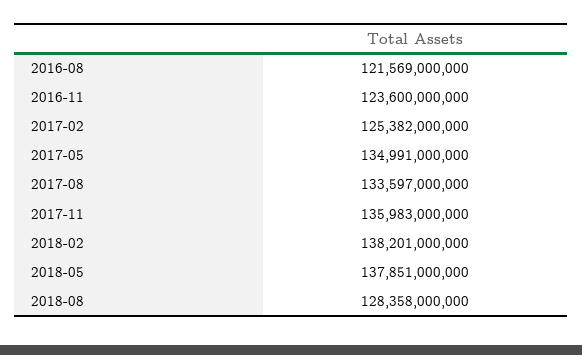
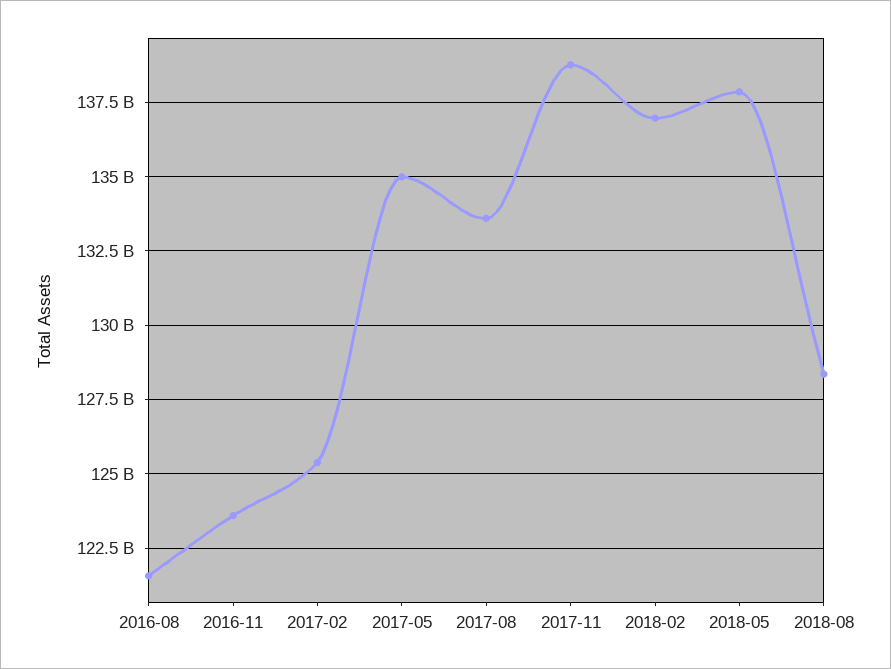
2017-11: 135983000000 -> 138750000000
2018-02: 138201000000 -> 137000000000

